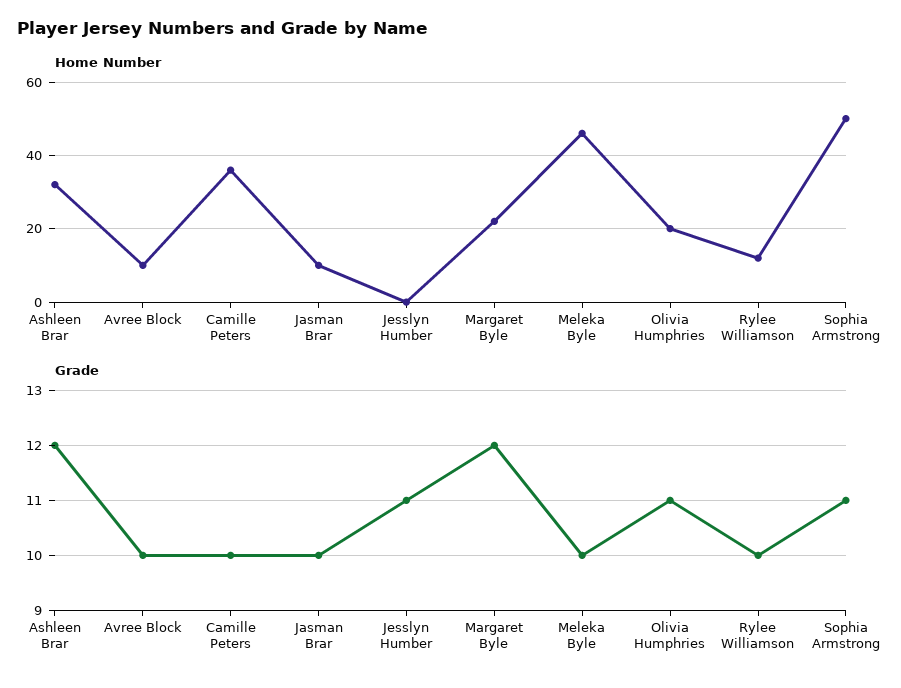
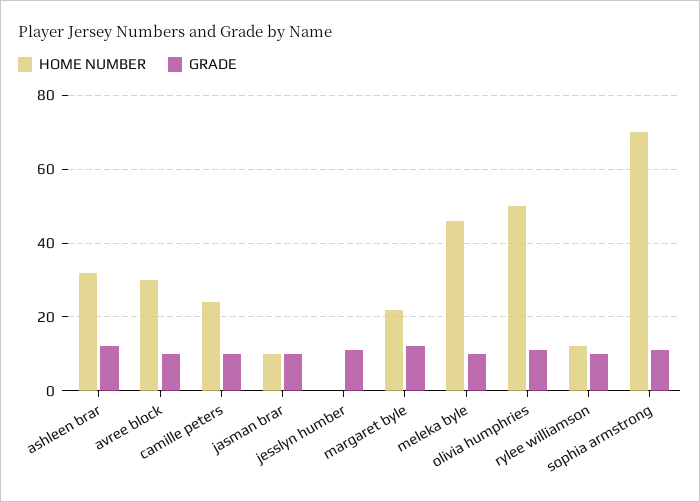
Home Number, Avree Block: 10 -> 30
Home Number, Camille Peters: 35 -> 25
Home Number, Olivia Humphries: 20 -> 50
Home Number, Sophia Armstrong: 50 -> 70

